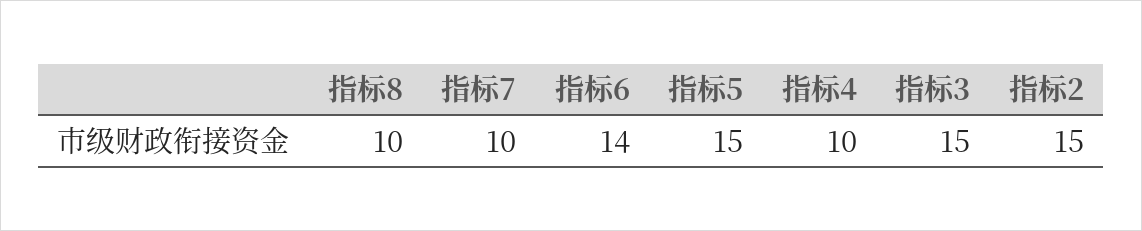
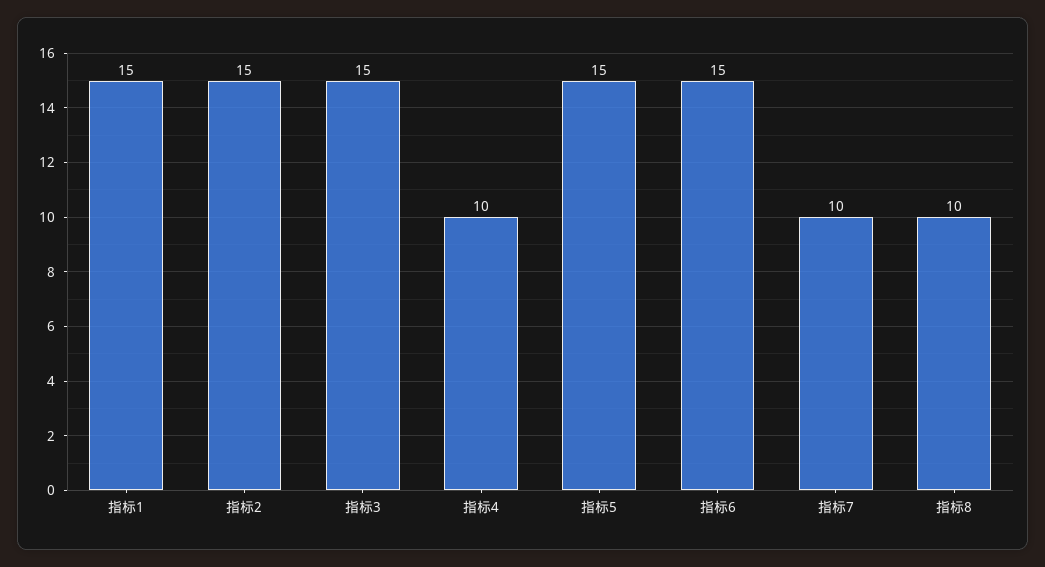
指标6: 14 -> 15
指标1: none -> 15

